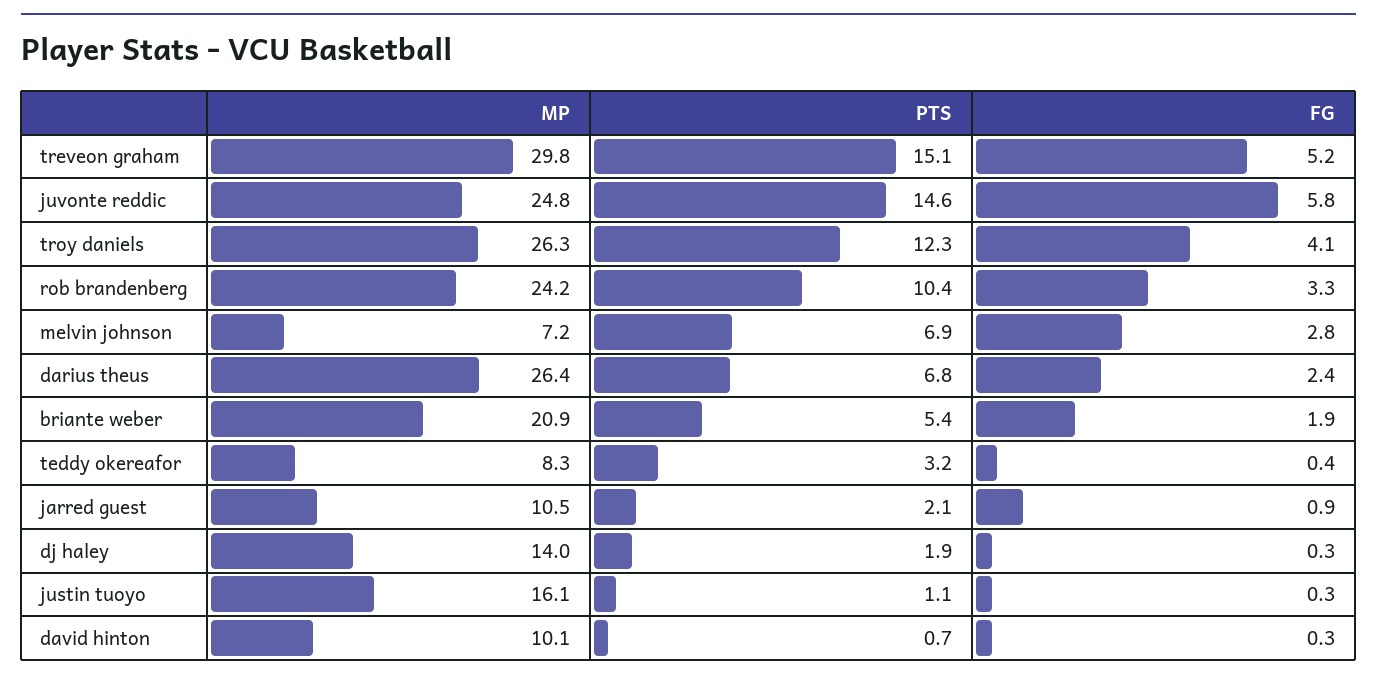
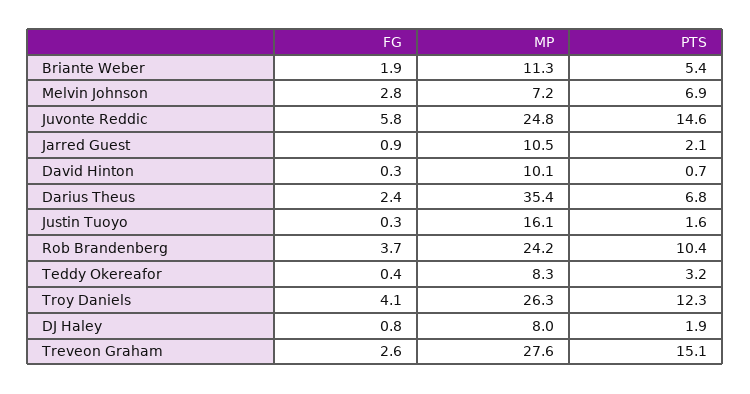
MP, treveon graham: 29.8 -> 27.6
FG, treveon graham: 5.2 -> 2.6
FG, rob brandenberg: 3.3 -> 3.7
MP, darius theus: 26.4 -> 35.4
MP, briante weber: 20.9 -> 11.3
MP, dj haley: 14 -> 8
FG, dj haley: 0.3 -> 0.8
PTS, justin tuoyo: 1.1 -> 1.6

